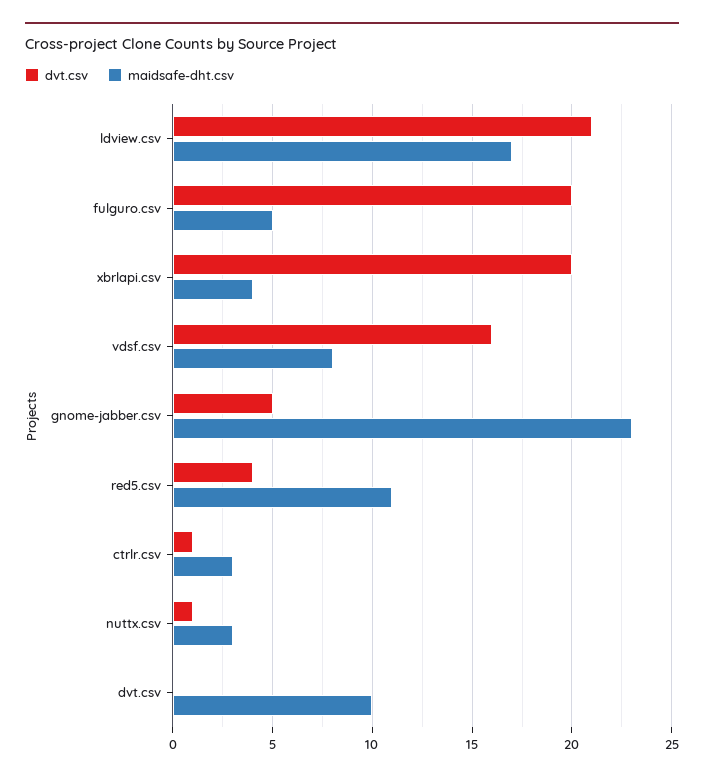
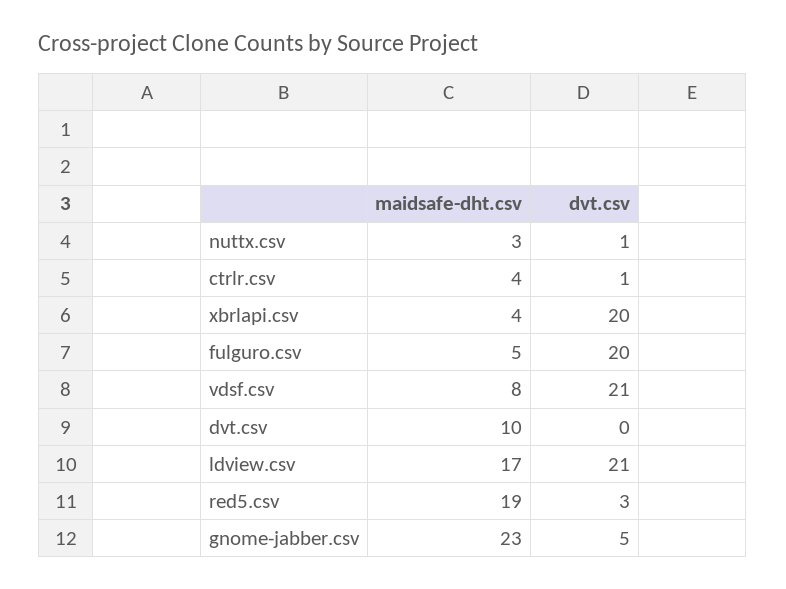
dvt.csv, vdsf.csv: 16 -> 21
dvt.csv, red5.csv: 4 -> 3
maidsafe-dht.csv, red5.csv: 11 -> 19
maidsafe-dht.csv, ctrlr.csv: 3 -> 4

